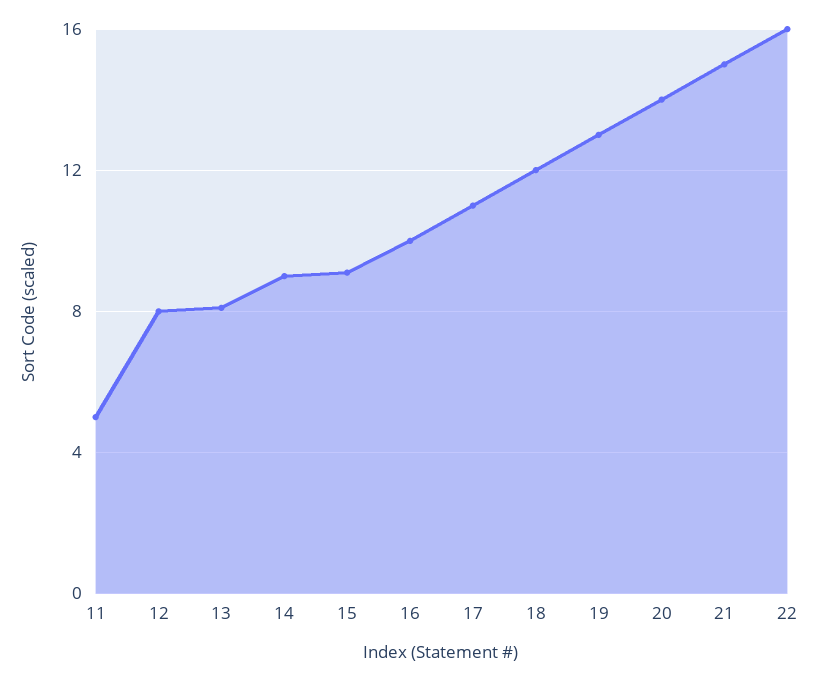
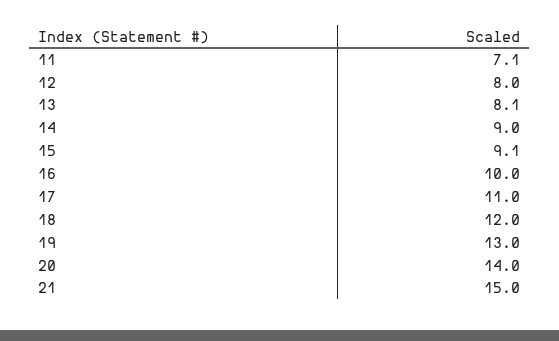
11: 5 -> 7.1
22: 16 -> none

